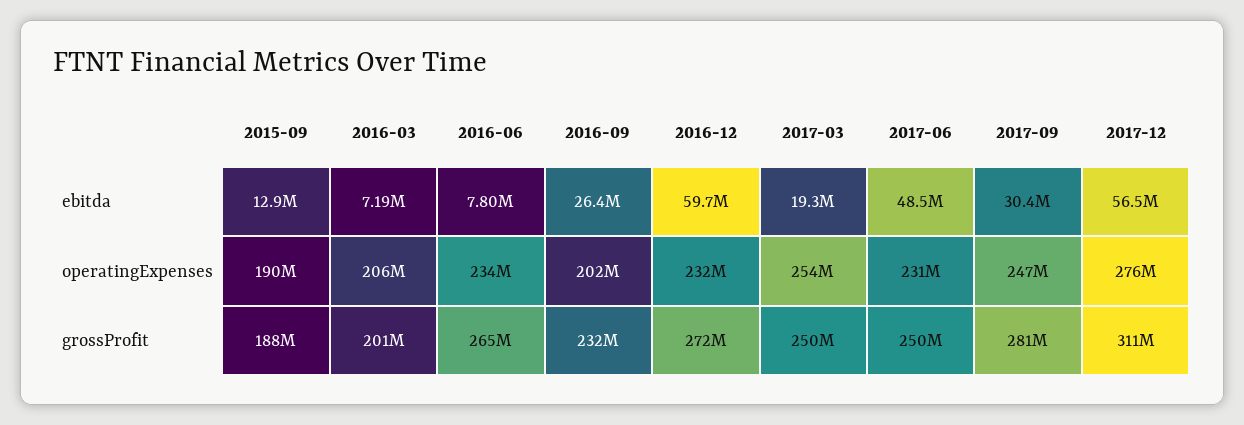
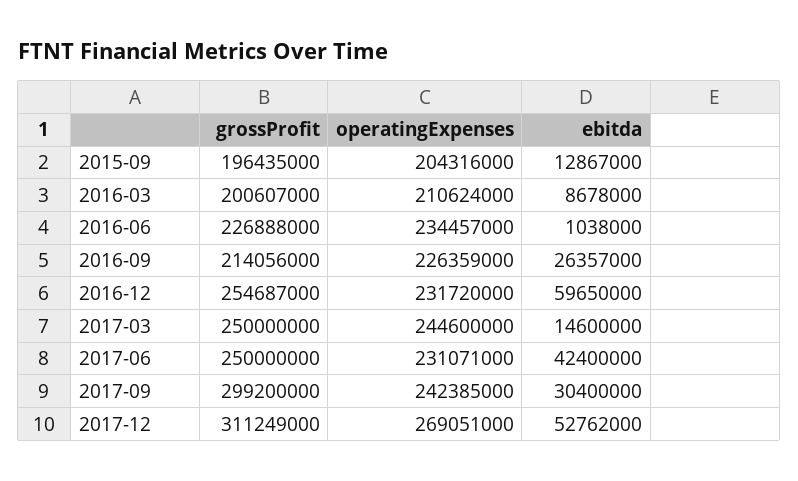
2016-03, ebitda: 7190000 -> 8678000
2016-06, ebitda: 7800000 -> 1038000
2017-03, ebitda: 19300000 -> 14600000
2017-06, ebitda: 48500000 -> 42400000
2017-12, ebitda: 56500000 -> 52762000
2015-09, operatingExpenses: 190000000 -> 204316000
2016-03, operatingExpenses: 206000000 -> 210624000
2016-09, operatingExpenses: 202000000 -> 226359000
2017-03, operatingExpenses: 254000000 -> 244600000
2017-09, operatingExpenses: 247000000 -> 242385000
2017-12, operatingExpenses: 276000000 -> 269051000
2015-09, grossProfit: 188000000 -> 196435000
2016-06, grossProfit: 265000000 -> 226888000
2016-09, grossProfit: 232000000 -> 214056000
2016-12, grossProfit: 272000000 -> 254687000
2017-09, grossProfit: 281000000 -> 299200000

